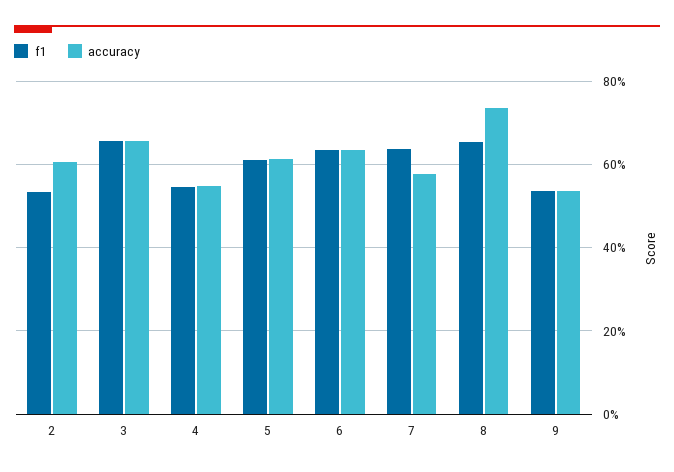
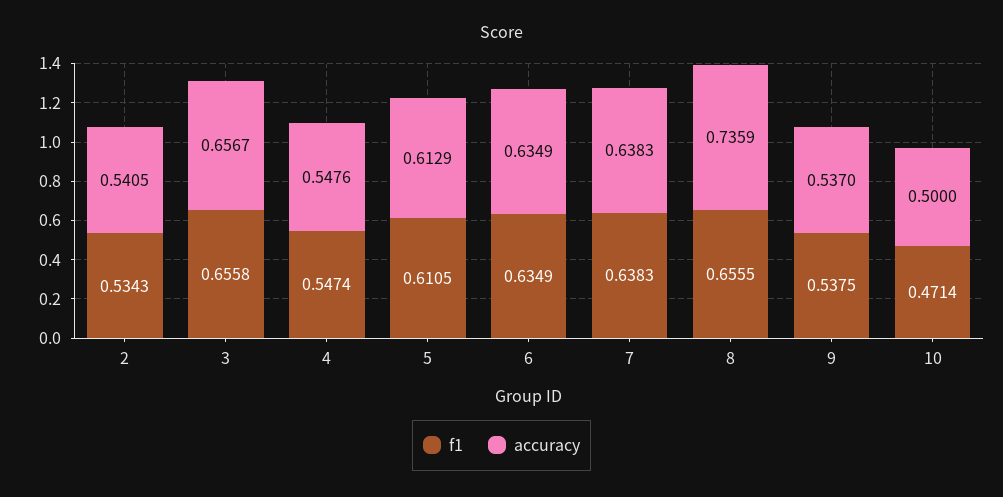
accuracy, 2: 0.6 -> 0.5405
accuracy, 7: 0.58 -> 0.6383
f1, 10: none -> 0.4714
accuracy, 10: none -> 0.5

